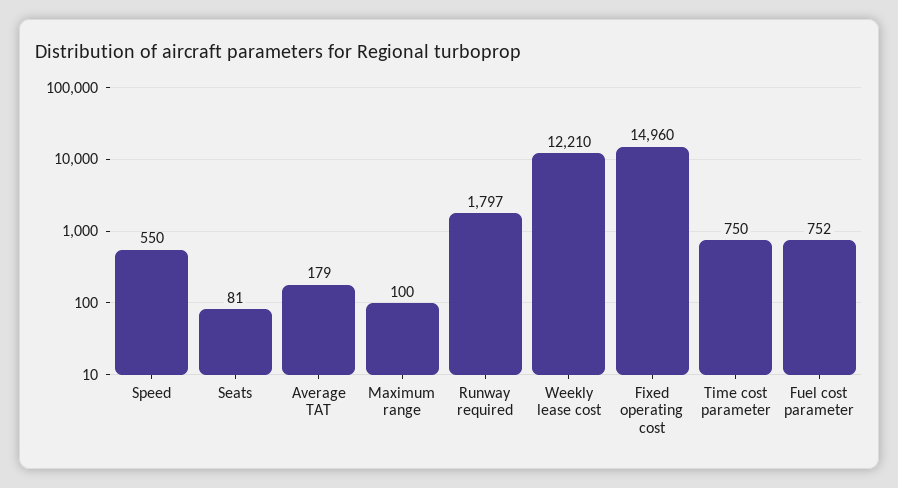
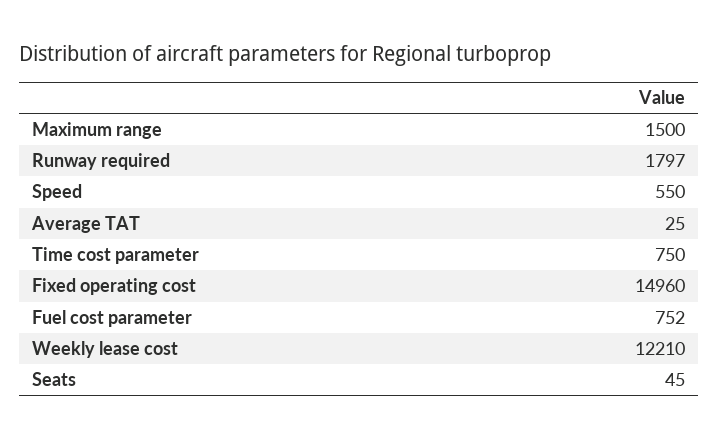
Seats: 81 -> 45
Average TAT: 179 -> 25
Maximum range: 100 -> 1500

